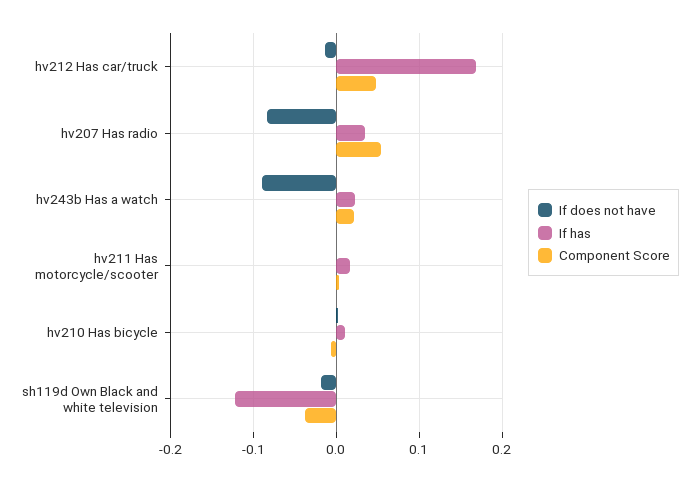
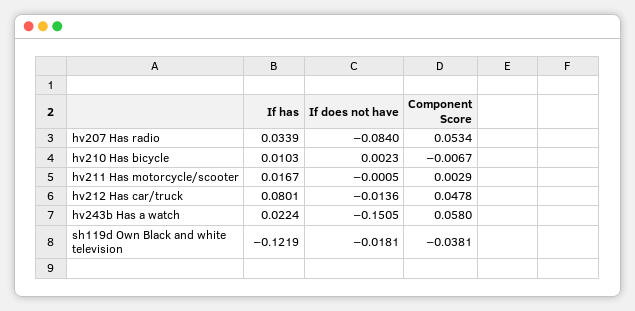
If has, hv212 Has car/truck: 0.17 -> 0.0801
If does not have, hv243b Has a watch: -0.09 -> -0.1505
Component Score, hv243b Has a watch: 0.02 -> 0.058

